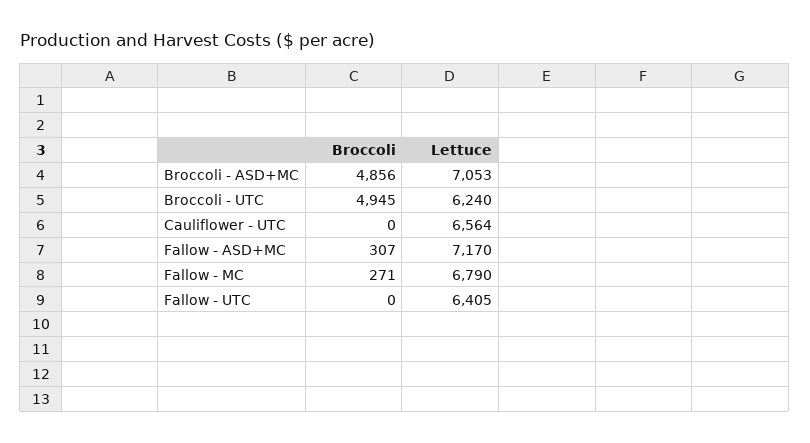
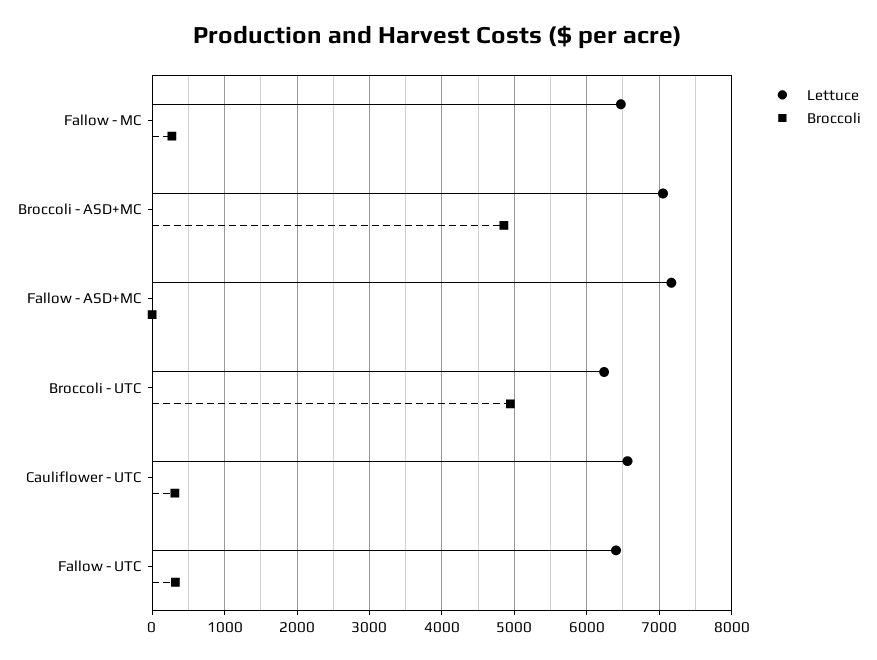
Broccoli, Cauliflower - UTC: 0 -> 300
Broccoli, Fallow - ASD+MC: 307 -> 0
Lettuce, Fallow - MC: 6790 -> 6500
Broccoli, Fallow - UTC: 0 -> 300

